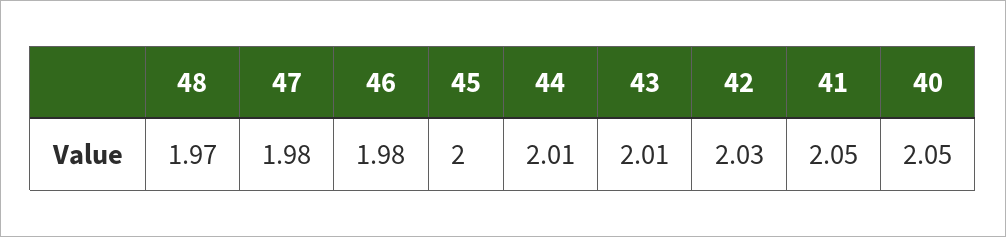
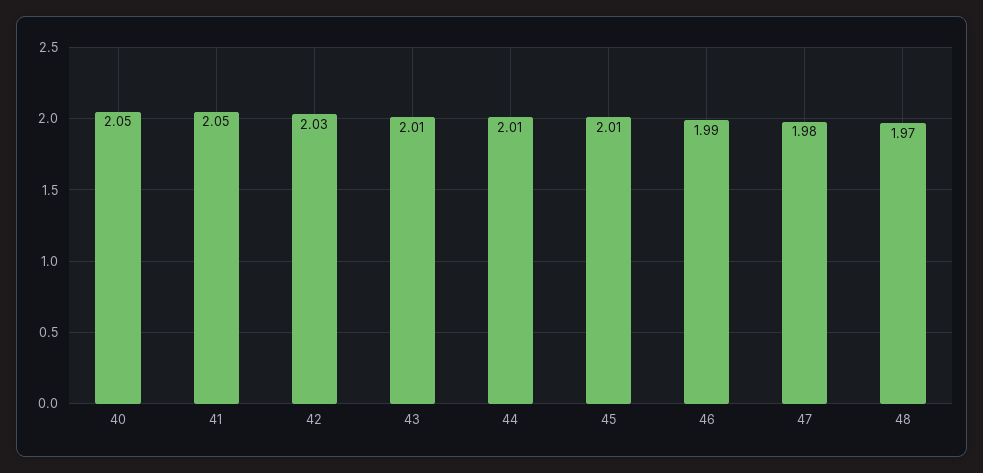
46: 1.98 -> 1.99
45: 2 -> 2.01

